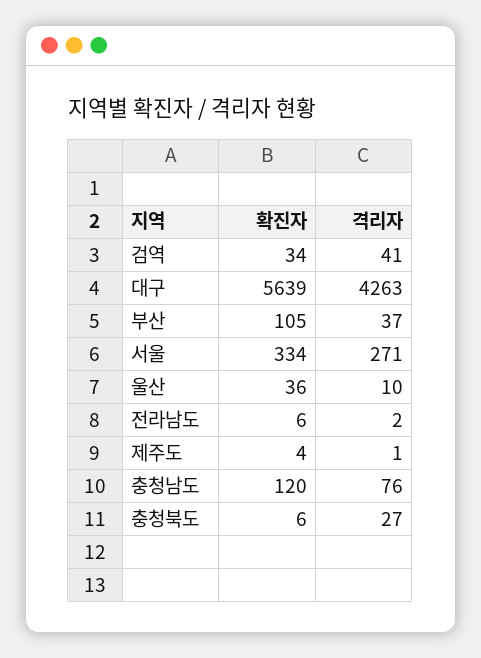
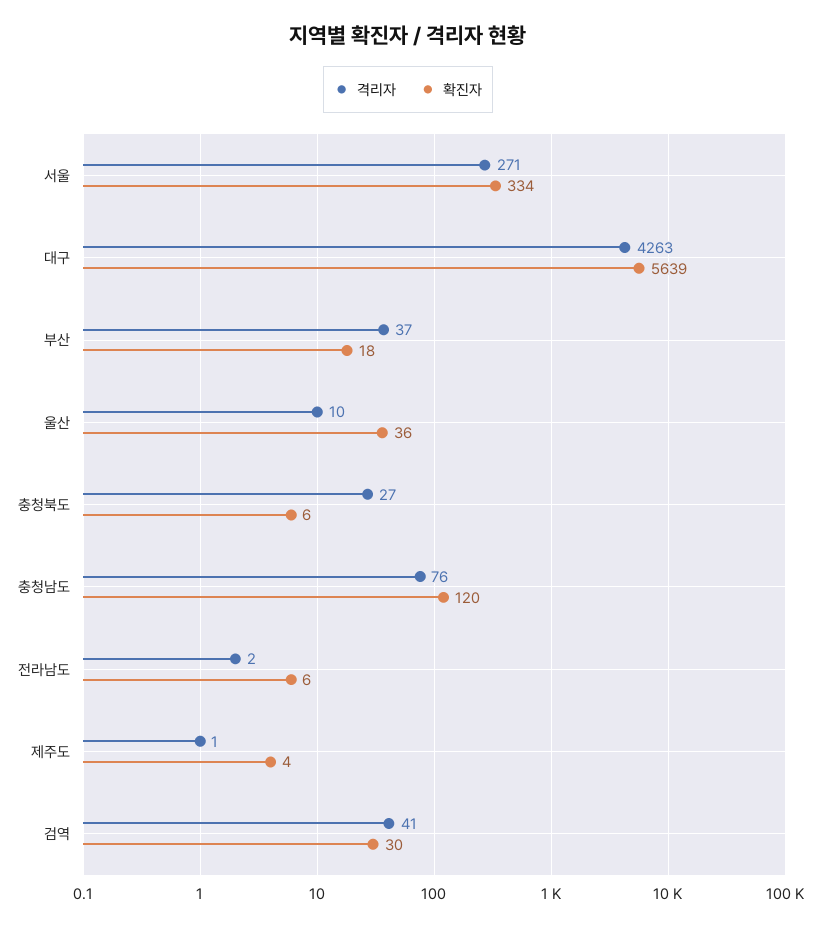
확진자, 검역: 34 -> 30
확진자, 부산: 105 -> 18

